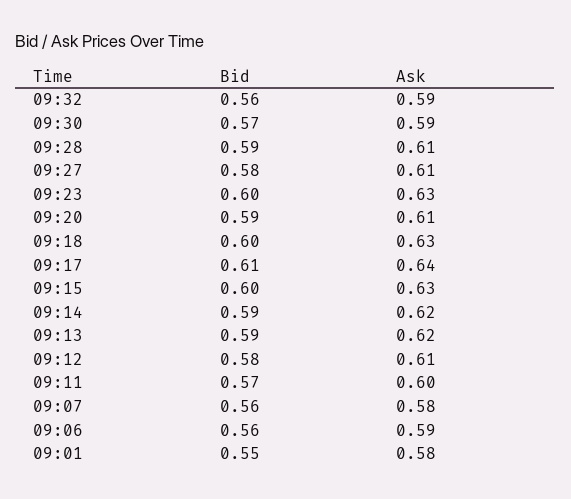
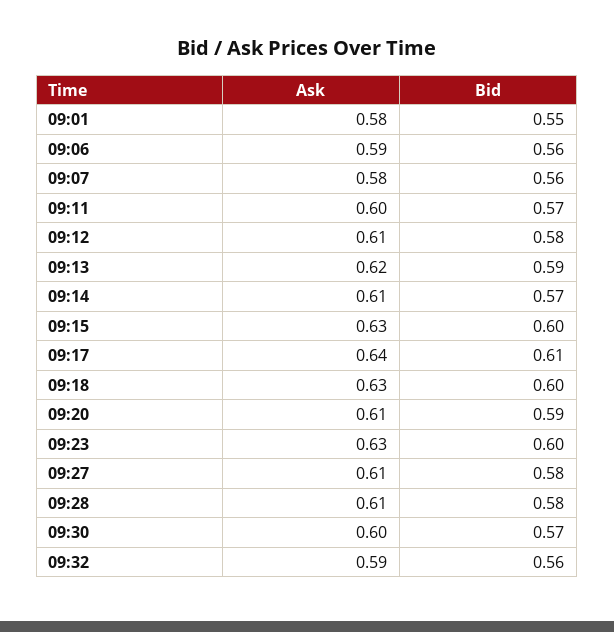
Ask, 09:30: 0.59 -> 0.6
Bid, 09:28: 0.59 -> 0.58
Bid, 09:14: 0.59 -> 0.57
Ask, 09:14: 0.62 -> 0.61

